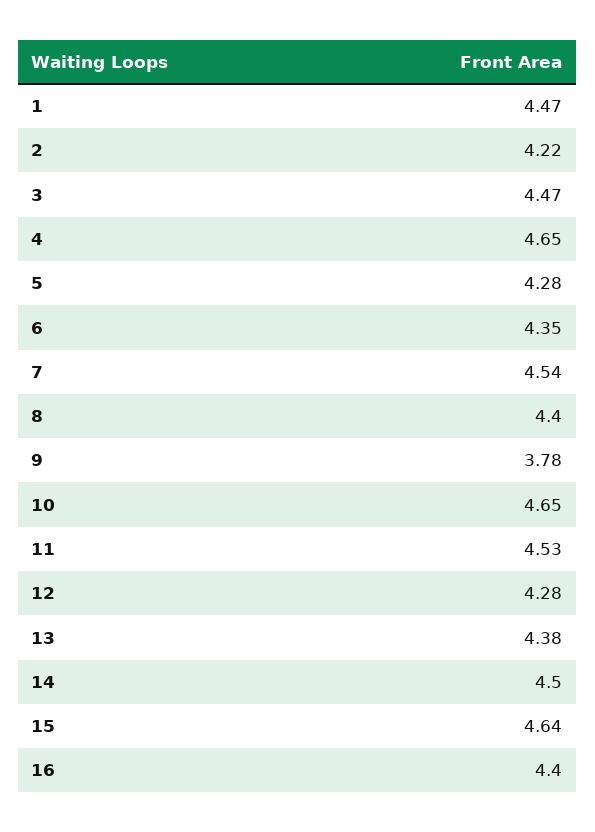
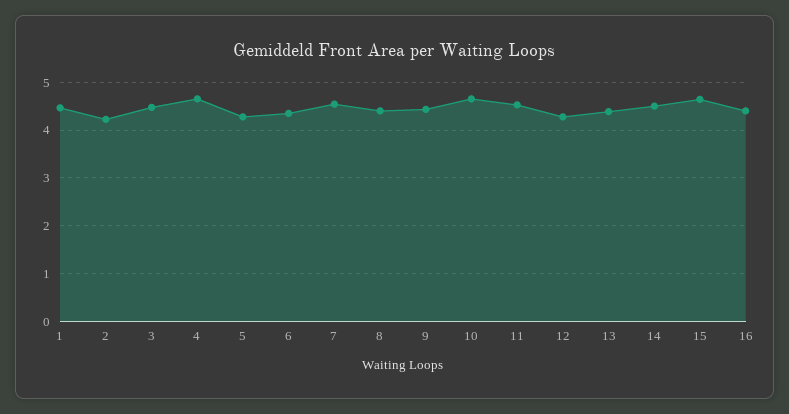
9: 3.78 -> 4.4

